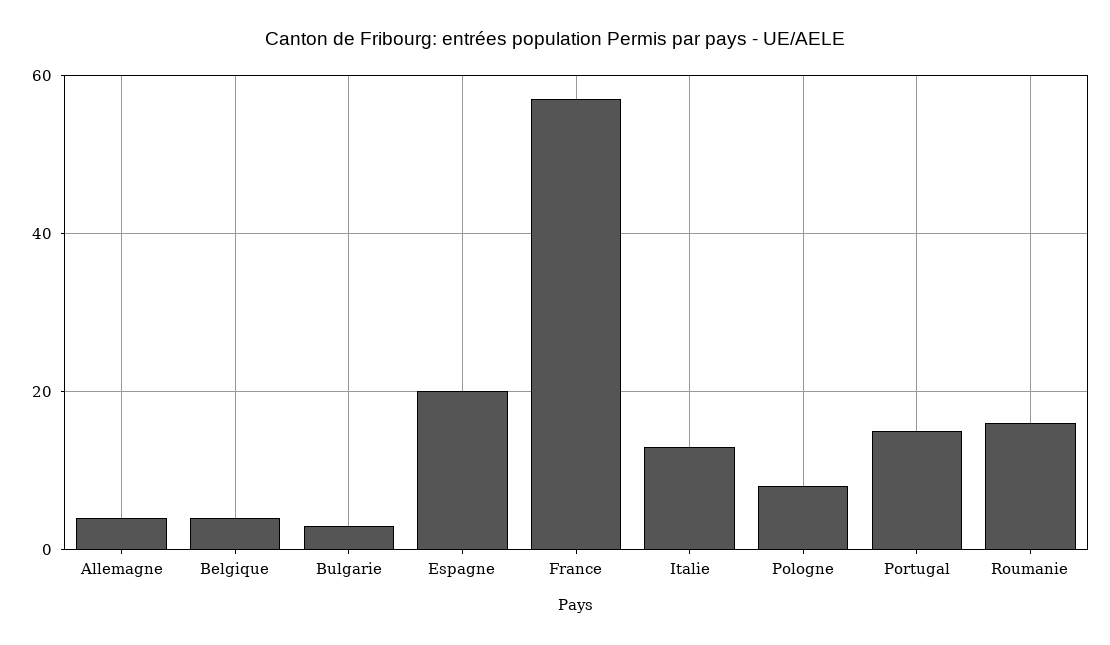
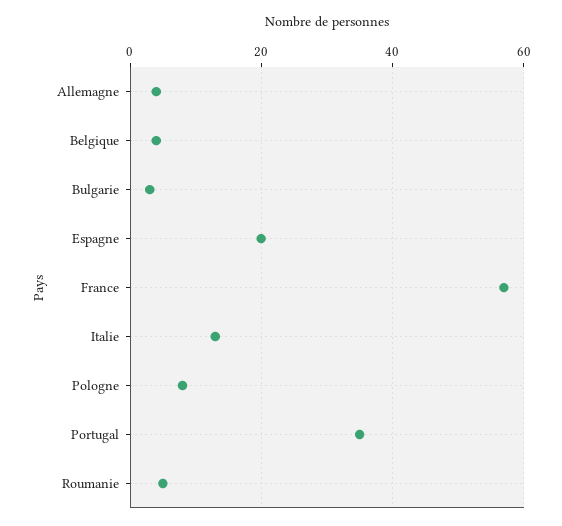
Portugal: 15 -> 35
Roumanie: 15 -> 5

